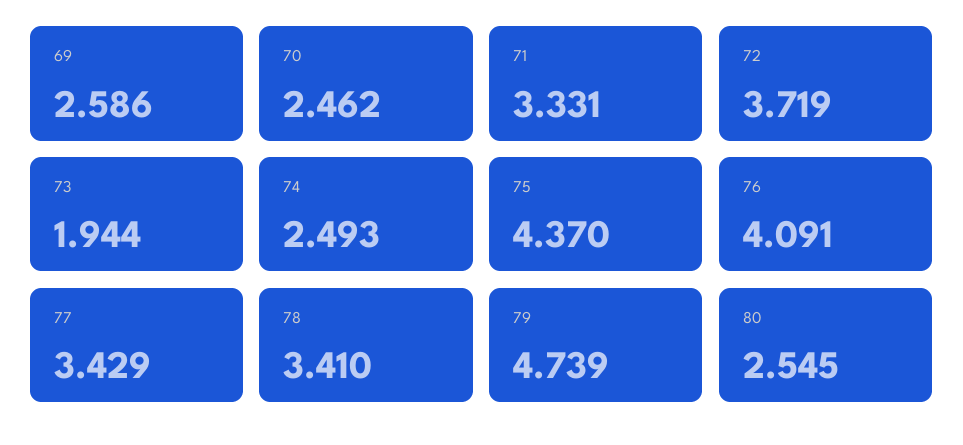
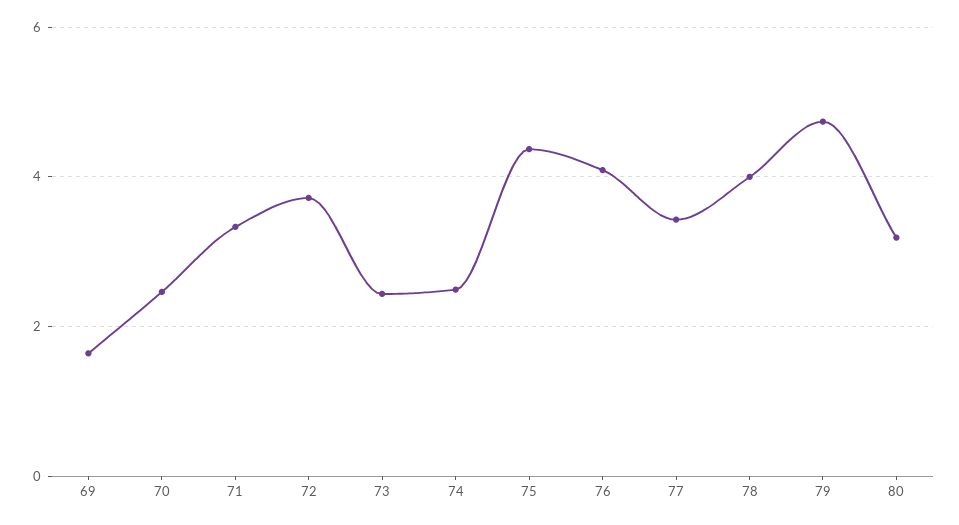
69: 2.586 -> 1.6
73: 1.944 -> 2.4
78: 3.41 -> 4
80: 2.545 -> 3.2

